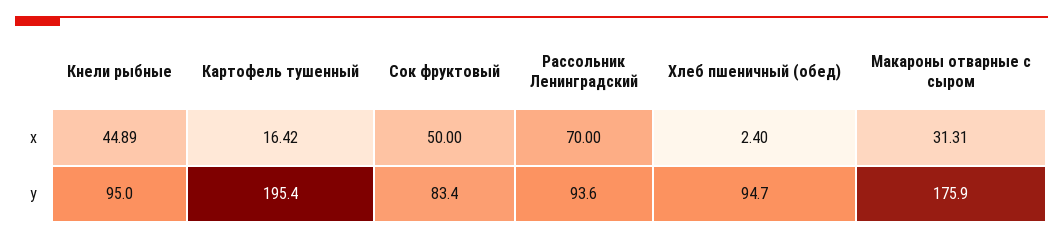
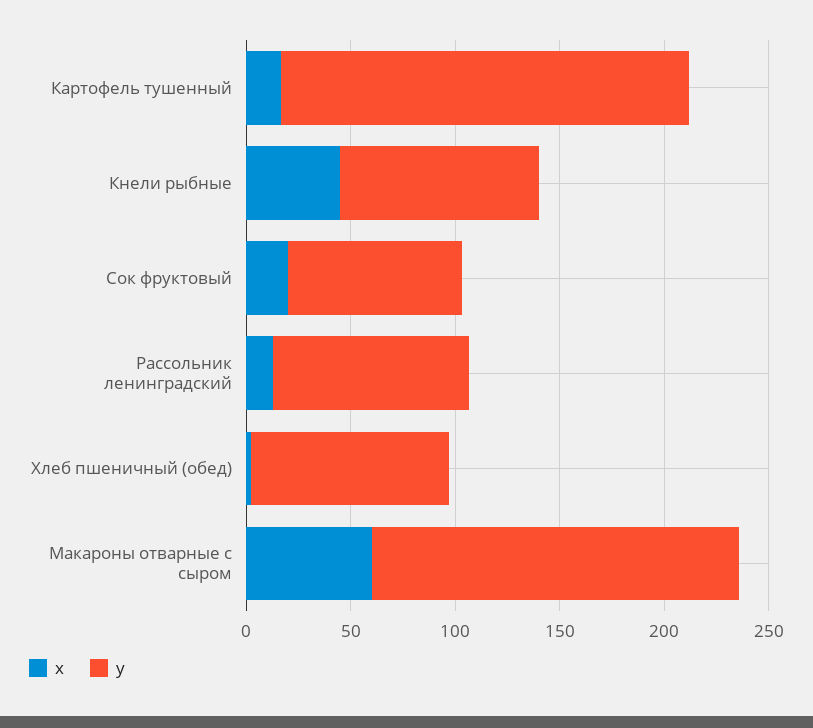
x, Сок фруктовый: 50 -> 20
x, Рассольник Ленинградский: 70 -> 10
x, Макароны отварные с сыром: 31.31 -> 60

